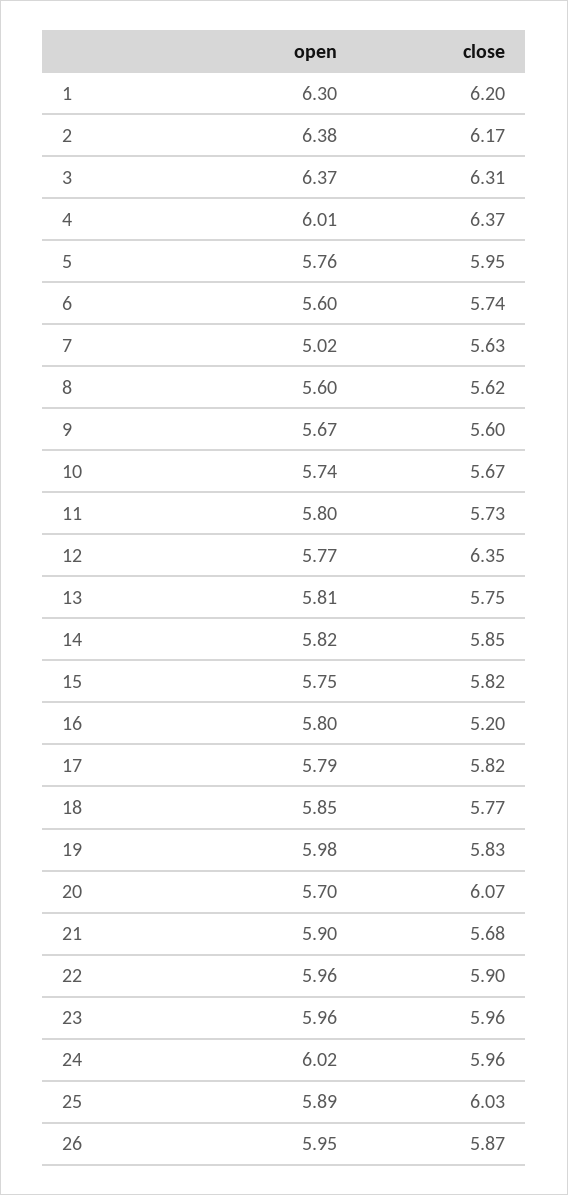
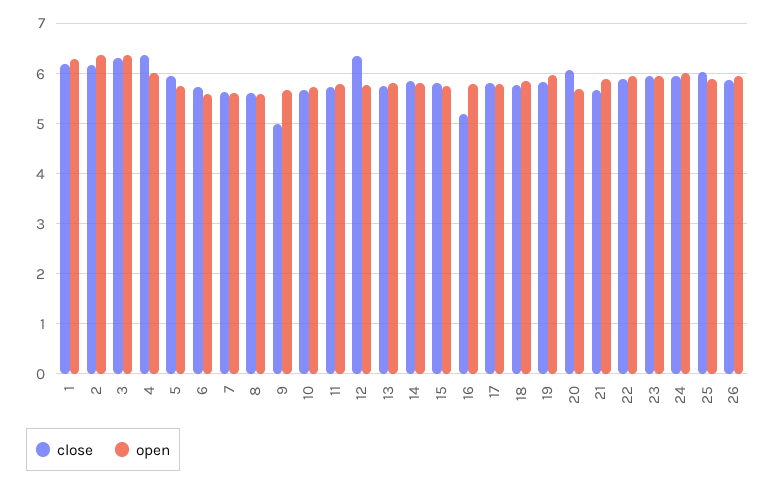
open, 7: 5.02 -> 5.6
close, 9: 5.6 -> 5

